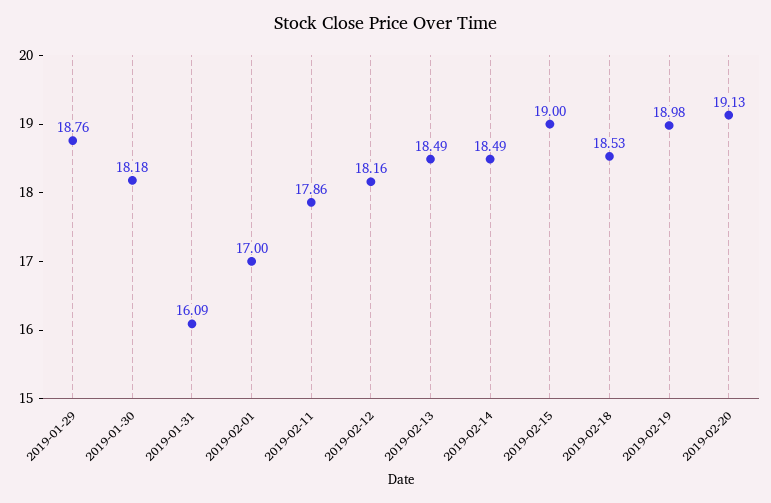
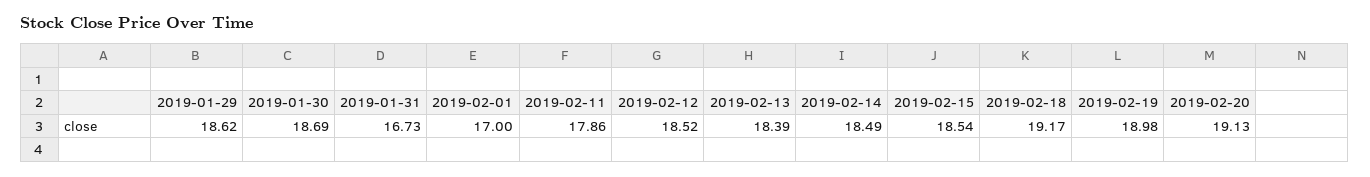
2019-01-29: 18.76 -> 18.62
2019-01-30: 18.18 -> 18.69
2019-01-31: 16.09 -> 16.73
2019-02-12: 18.16 -> 18.52
2019-02-13: 18.49 -> 18.39
2019-02-15: 19 -> 18.54
2019-02-18: 18.53 -> 19.17

